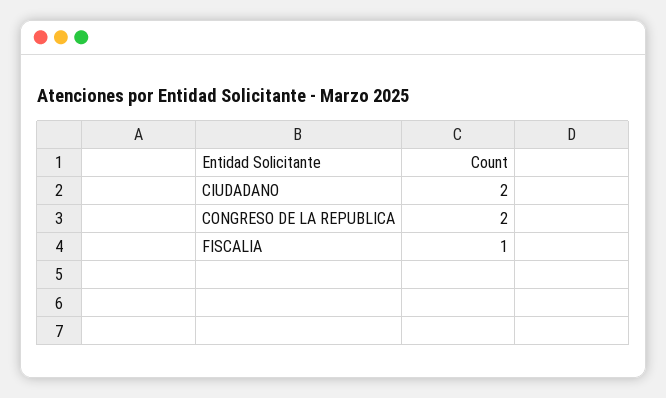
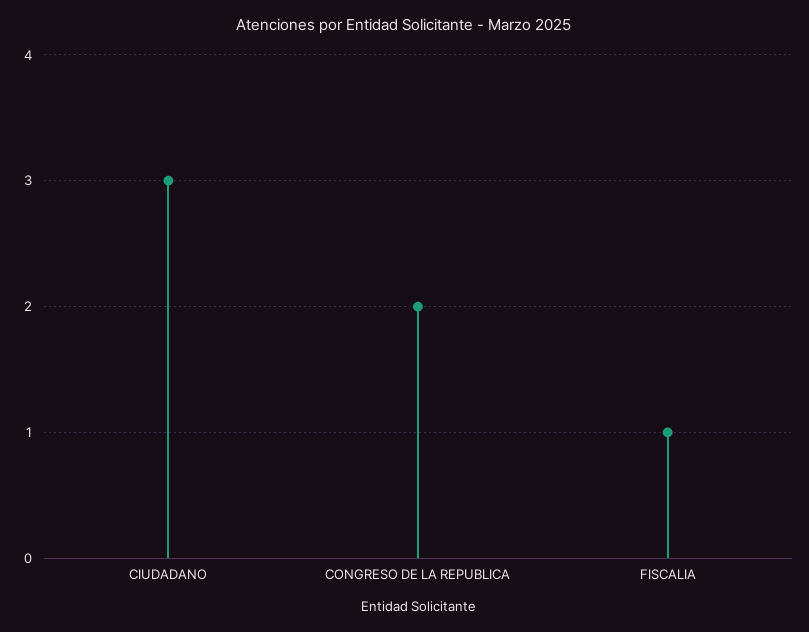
CIUDADANO: 2 -> 3

